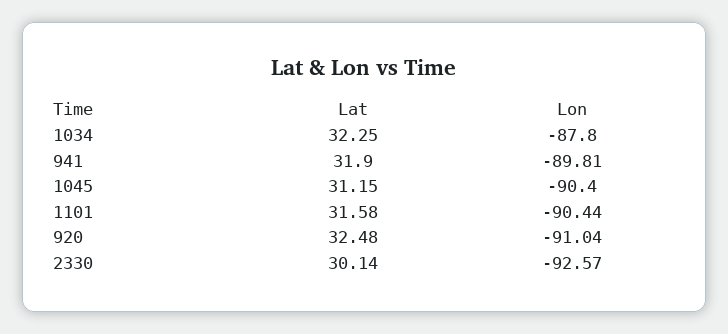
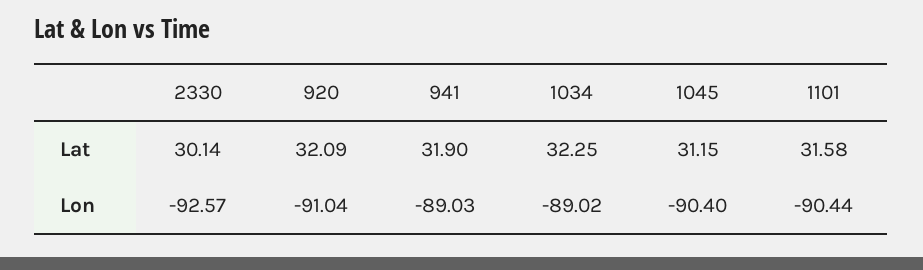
Lon, 1034: -87.8 -> -89.02
Lon, 941: -89.81 -> -89.03
Lat, 920: 32.48 -> 32.09

